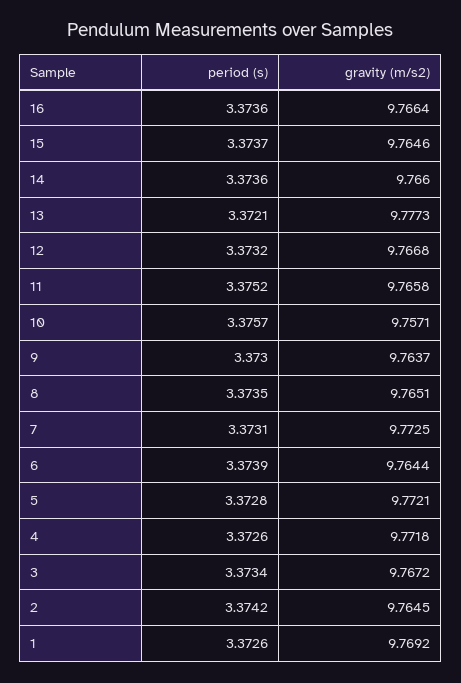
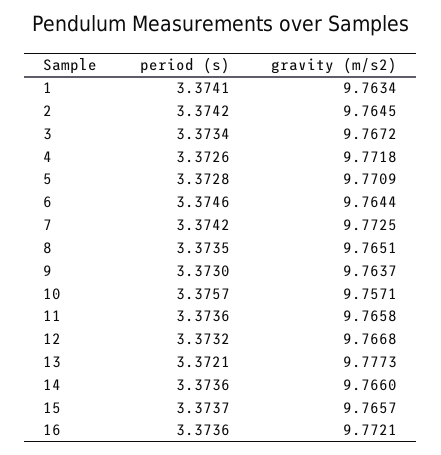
gravity (m/s2), 16: 9.7664 -> 9.7721
gravity (m/s2), 15: 9.7646 -> 9.7657
period (s), 11: 3.3752 -> 3.3736
period (s), 7: 3.3731 -> 3.3742
period (s), 6: 3.3739 -> 3.3746
gravity (m/s2), 5: 9.7721 -> 9.7709
period (s), 1: 3.3726 -> 3.3741
gravity (m/s2), 1: 9.7692 -> 9.7634

